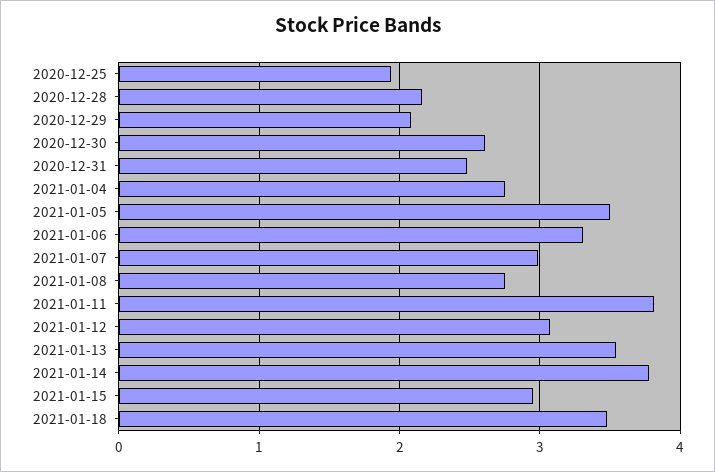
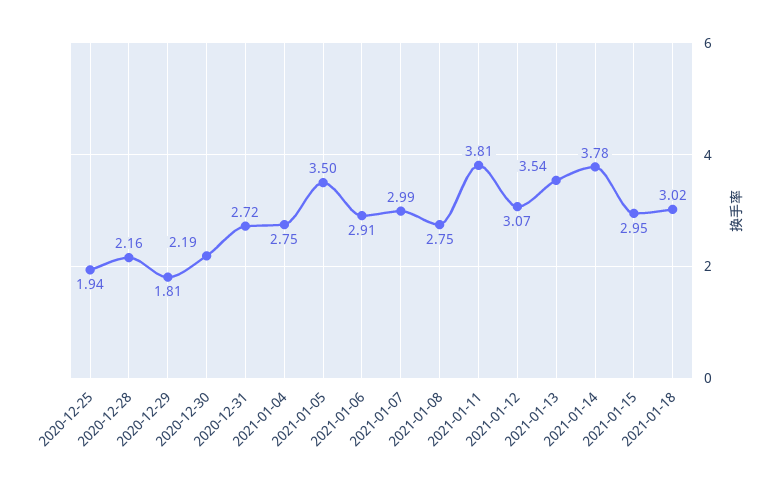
2020-12-29: 2.1 -> 1.81
2020-12-30: 2.6 -> 2.19
2020-12-31: 2.5 -> 2.72
2021-01-06: 3.3 -> 2.91
2021-01-18: 3.5 -> 3.02

